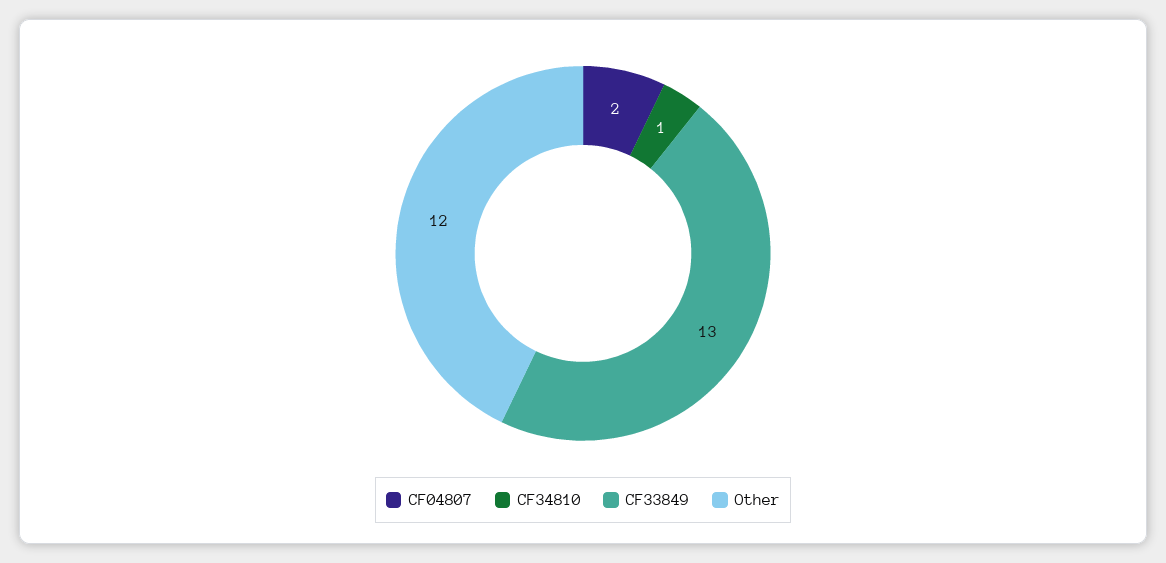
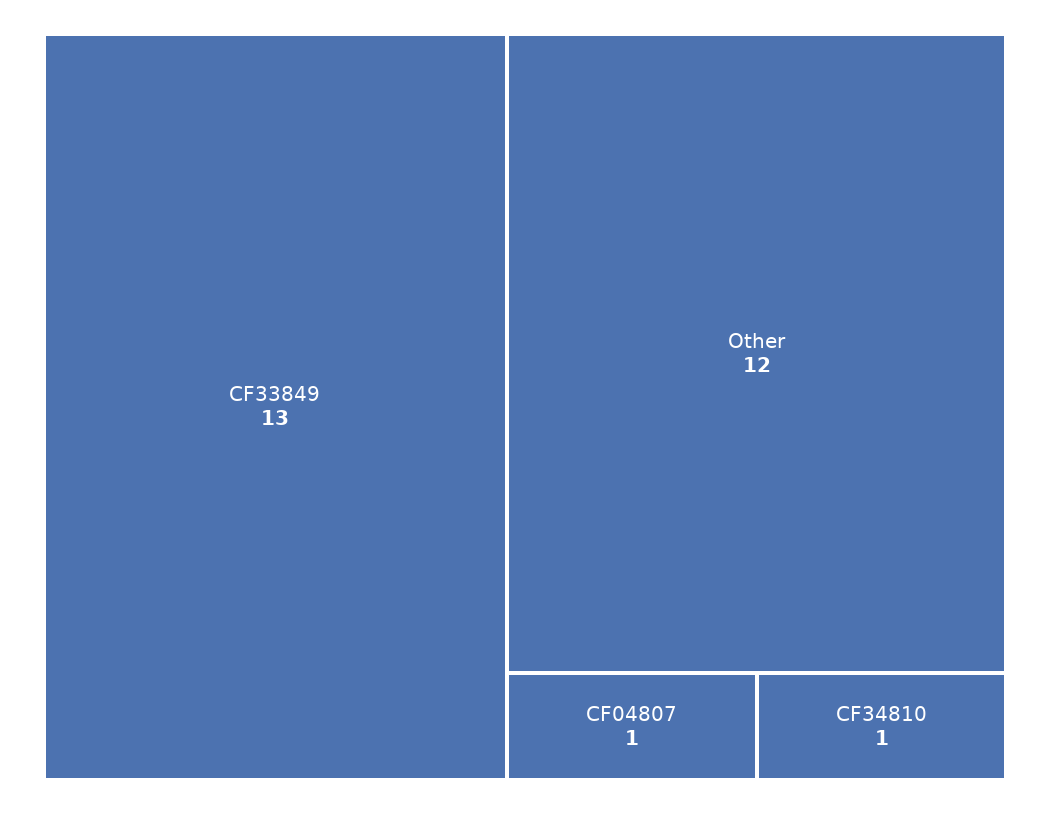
CF04807: 2 -> 1

